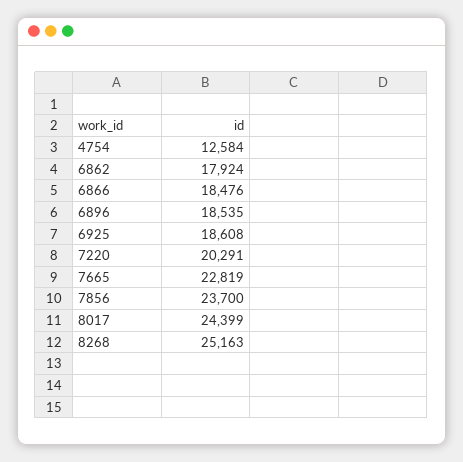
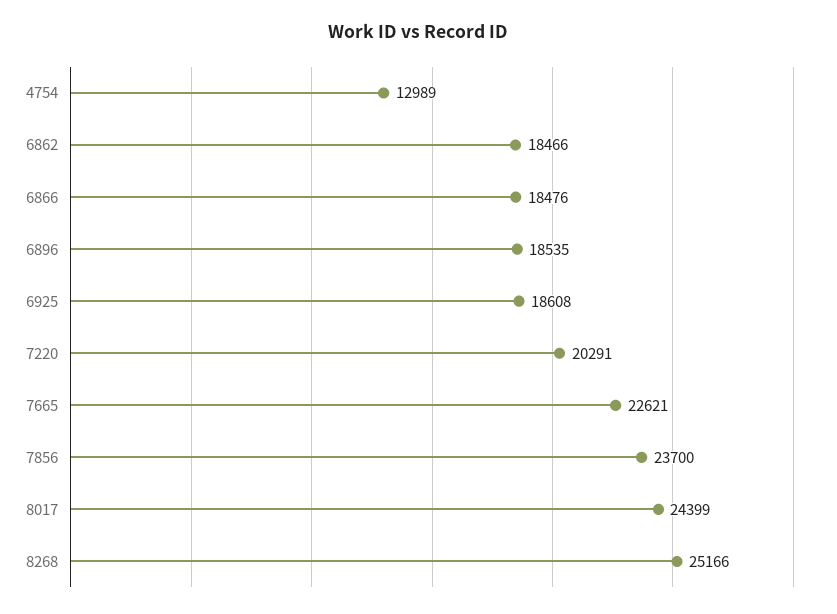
4754: 12584 -> 12989
6862: 17924 -> 18466
7665: 22819 -> 22621
8268: 25163 -> 25166

